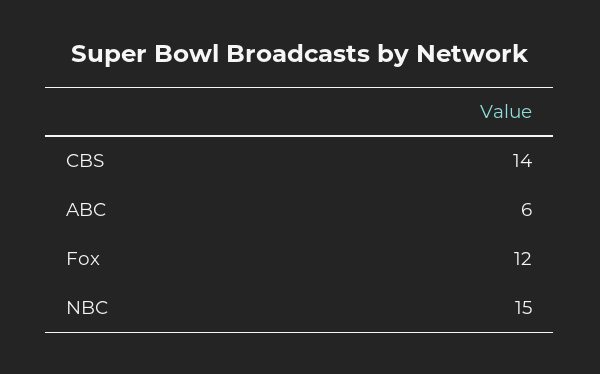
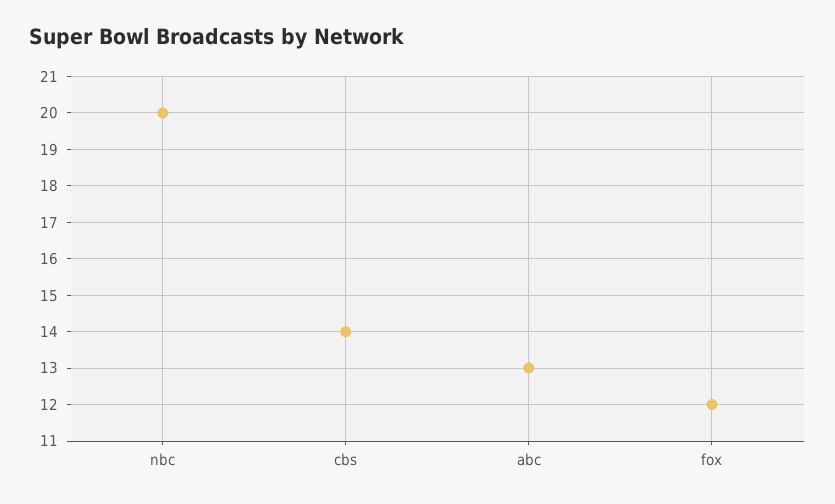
ABC: 6 -> 13
NBC: 15 -> 20

